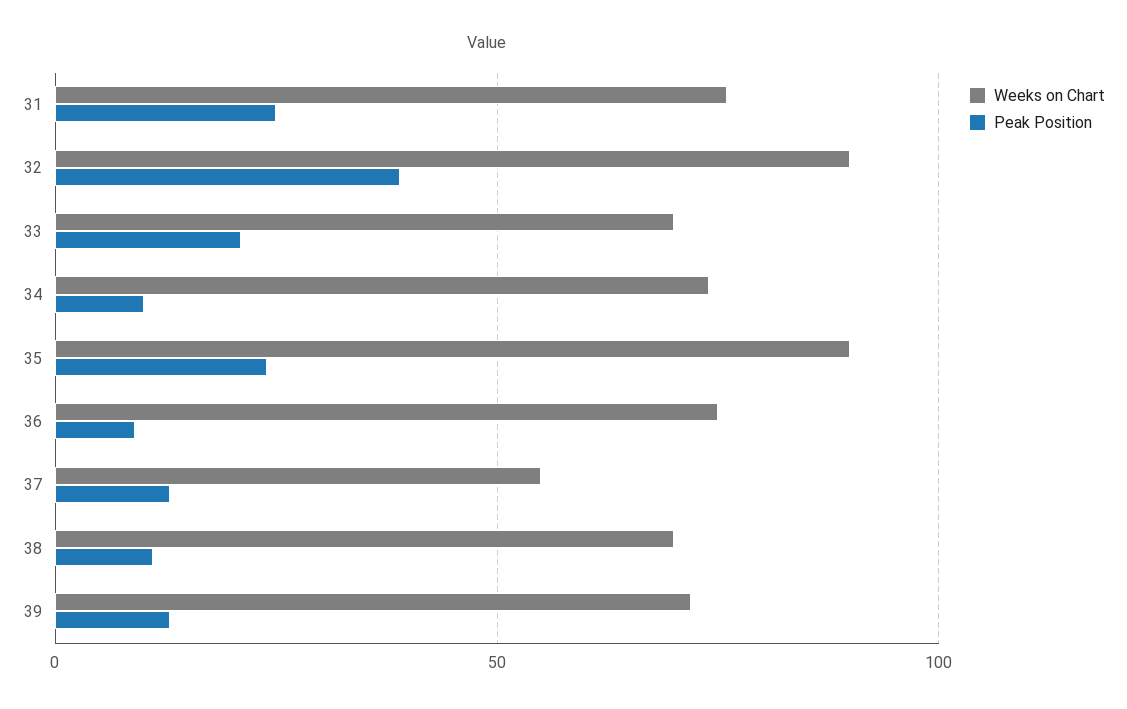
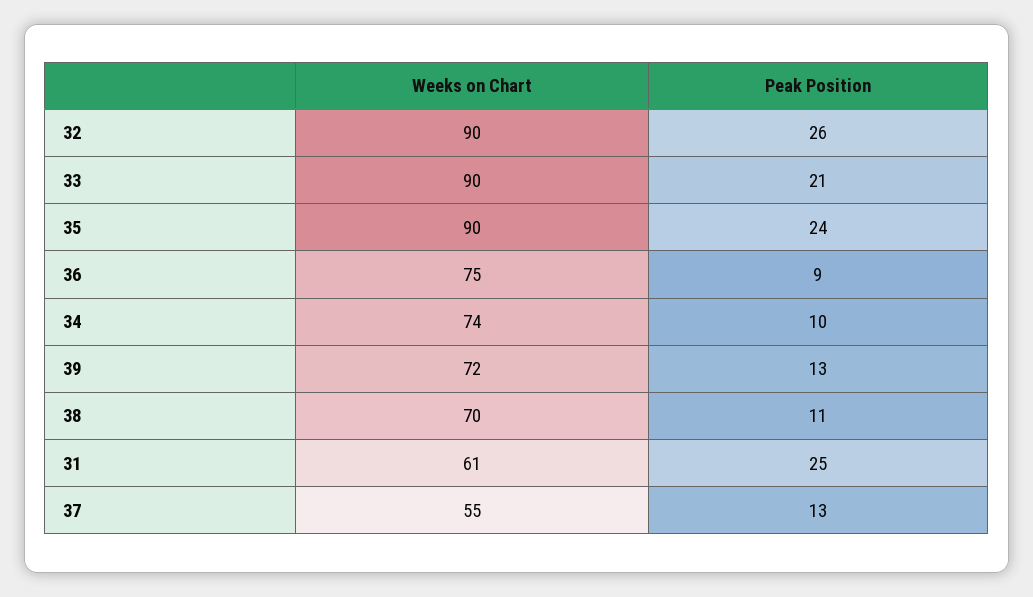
Weeks on Chart, 31: 75 -> 61
Peak Position, 32: 40 -> 26
Weeks on Chart, 33: 70 -> 90

